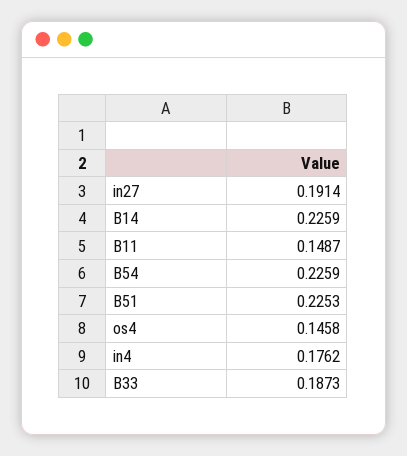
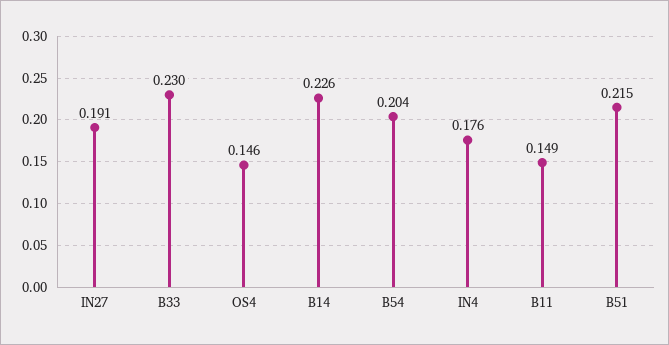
B54: 0.2259 -> 0.204
B51: 0.2253 -> 0.215
B33: 0.1873 -> 0.23

